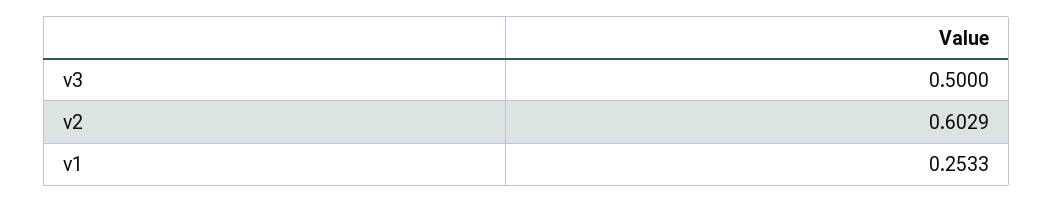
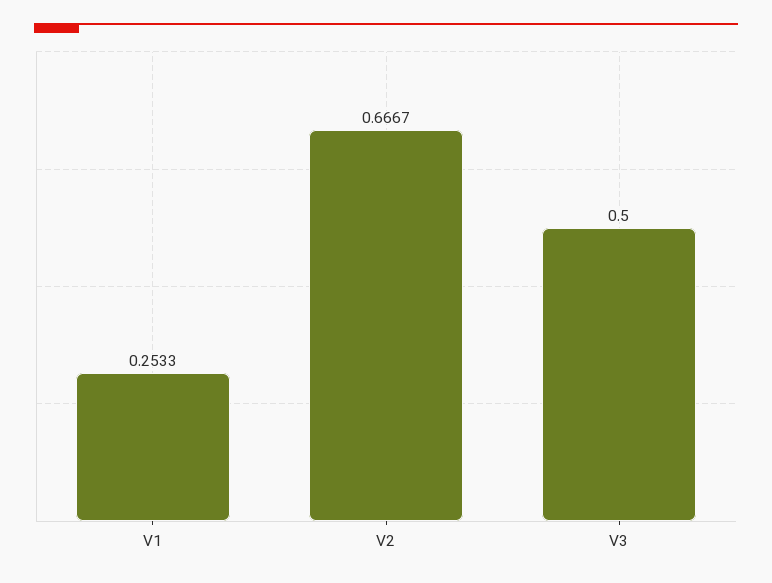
v2: 0.6029 -> 0.6667

